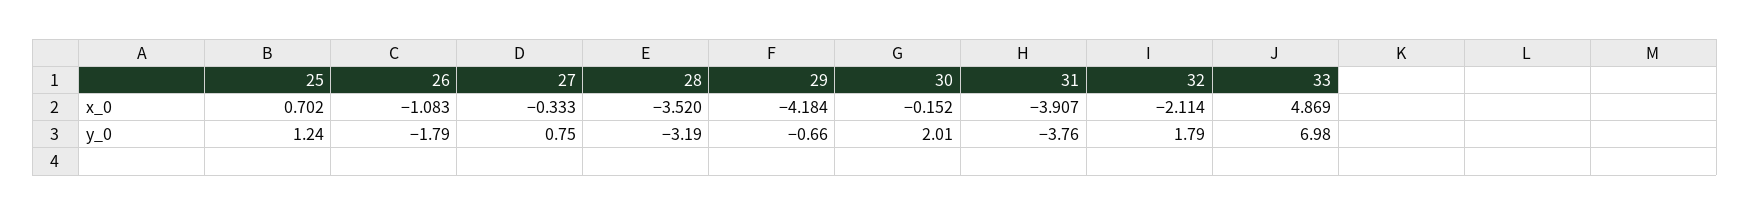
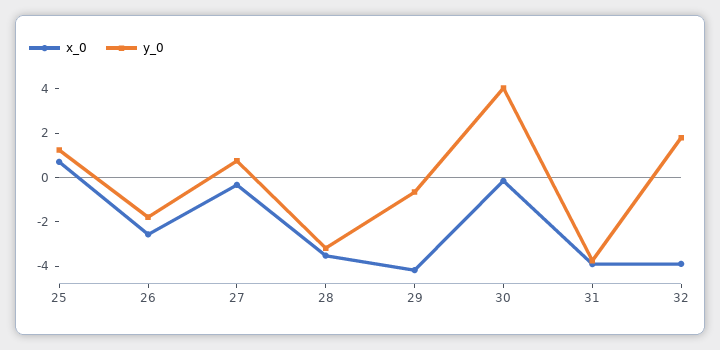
x_0, 26: -1.083 -> -2.5
x_0, 32: -2.114 -> -4
x_0, 33: 4.869 -> none
y_0, 30: 2.01 -> 4
y_0, 33: 6.98 -> none

